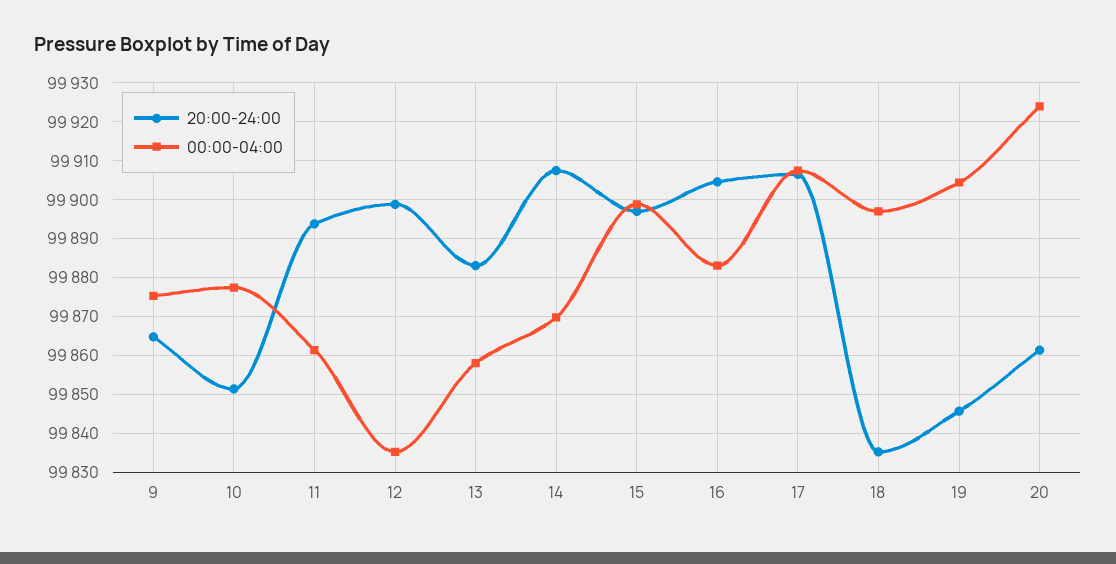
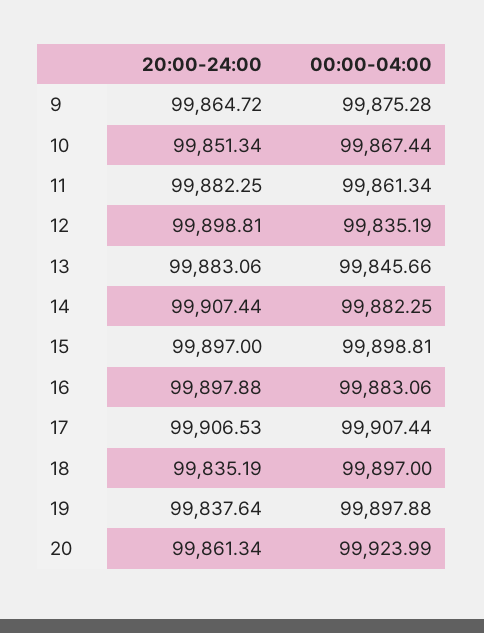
00:00-04:00, 10: 99878 -> 99867.44
20:00-24:00, 11: 99894 -> 99882.25
00:00-04:00, 13: 99858 -> 99845.66
00:00-04:00, 14: 99870 -> 99882.25
20:00-24:00, 16: 99904 -> 99897.88
20:00-24:00, 19: 99846 -> 99837.64
00:00-04:00, 19: 99904 -> 99897.88

